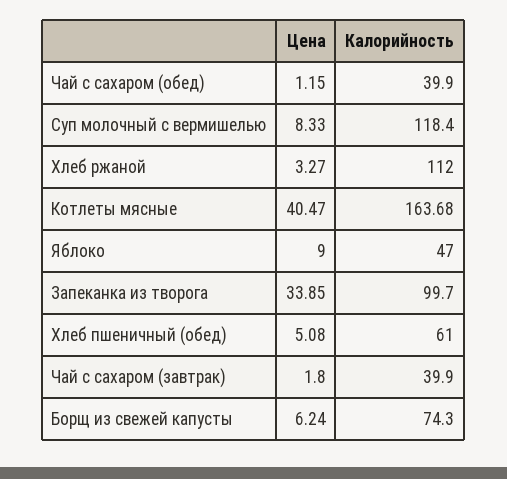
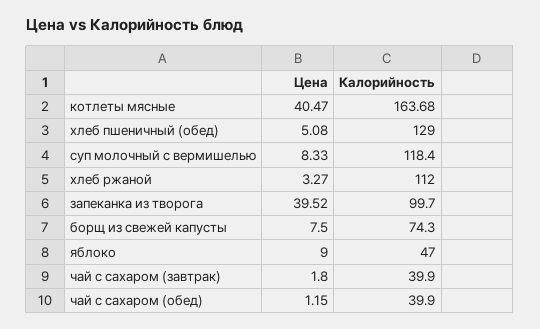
Цена, Запеканка из творога: 33.85 -> 39.52
Калорийность, Хлеб пшеничный (обед): 61 -> 129
Цена, Борщ из свежей капусты: 6.24 -> 7.5

